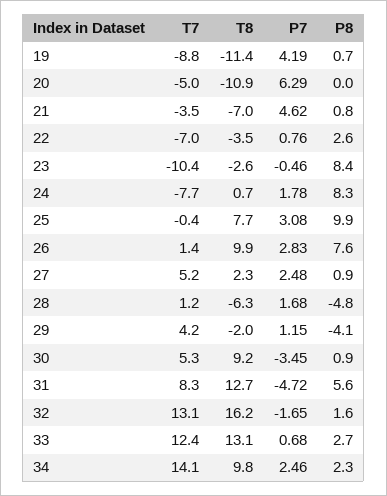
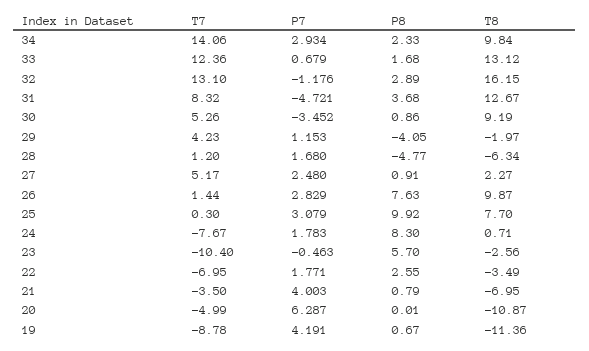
P7, 21: 4.62 -> 4.003
P7, 22: 0.76 -> 1.771
P8, 23: 8.4 -> 5.7
T7, 25: -0.4 -> 0.3
P8, 31: 5.6 -> 3.68
P7, 32: -1.65 -> -1.176
P8, 32: 1.6 -> 2.89
P8, 33: 2.7 -> 1.68
P7, 34: 2.46 -> 2.934

